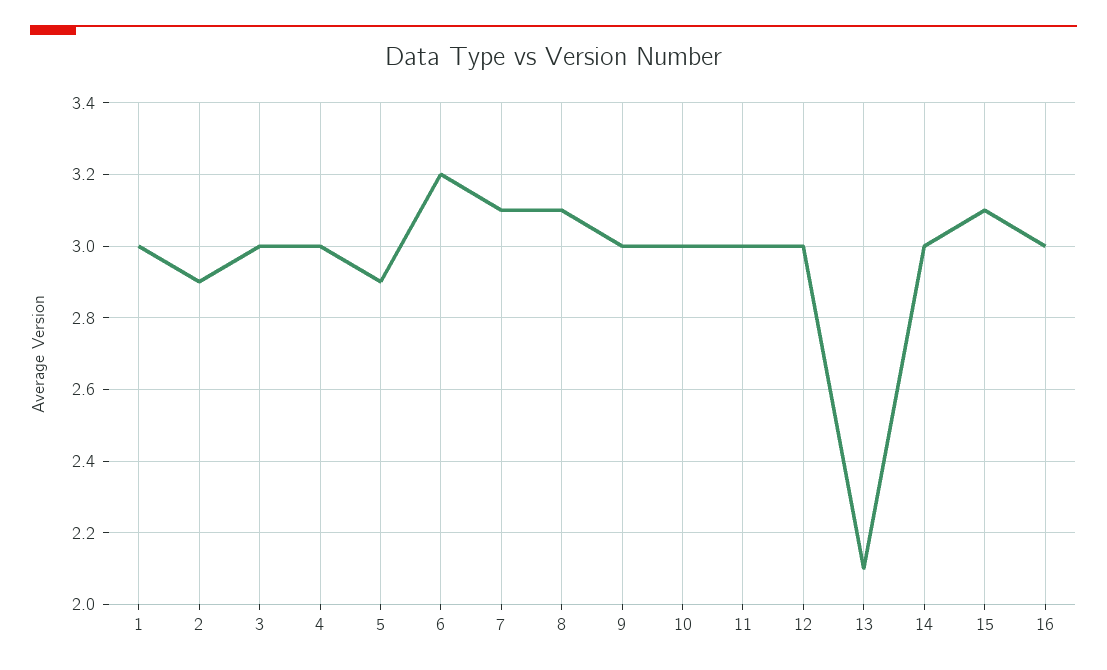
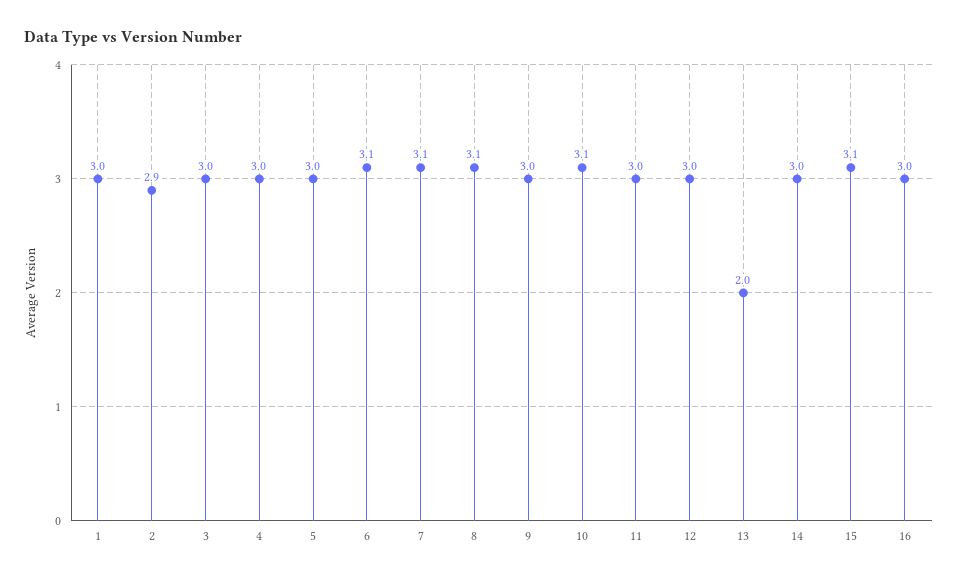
5: 2.9 -> 3
6: 3.2 -> 3.1
10: 3 -> 3.1
13: 2.1 -> 2

